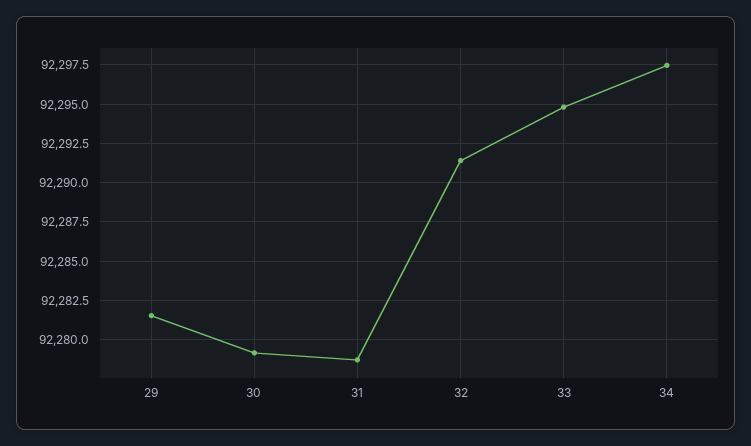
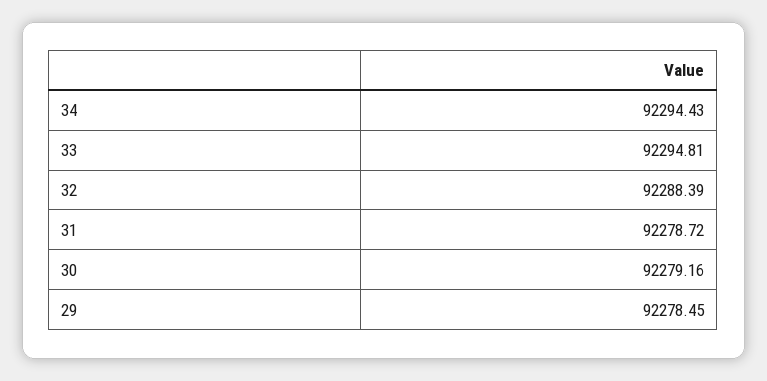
29: 92281.5 -> 92278.45
32: 92291.5 -> 92288.39
34: 92297.5 -> 92294.43

